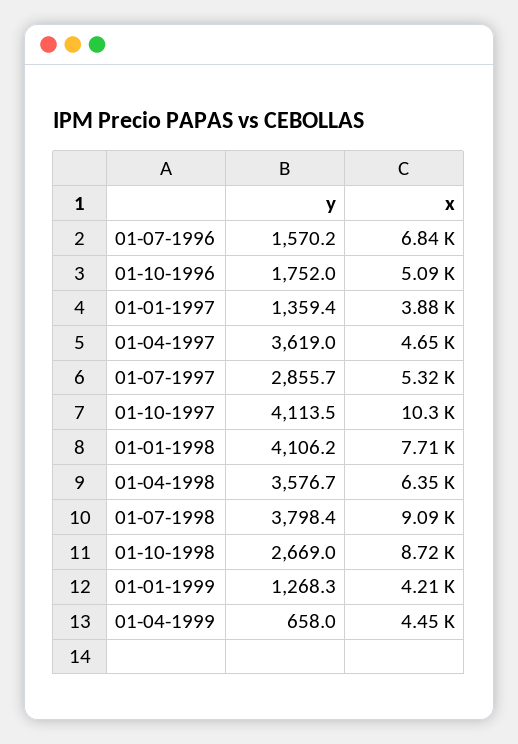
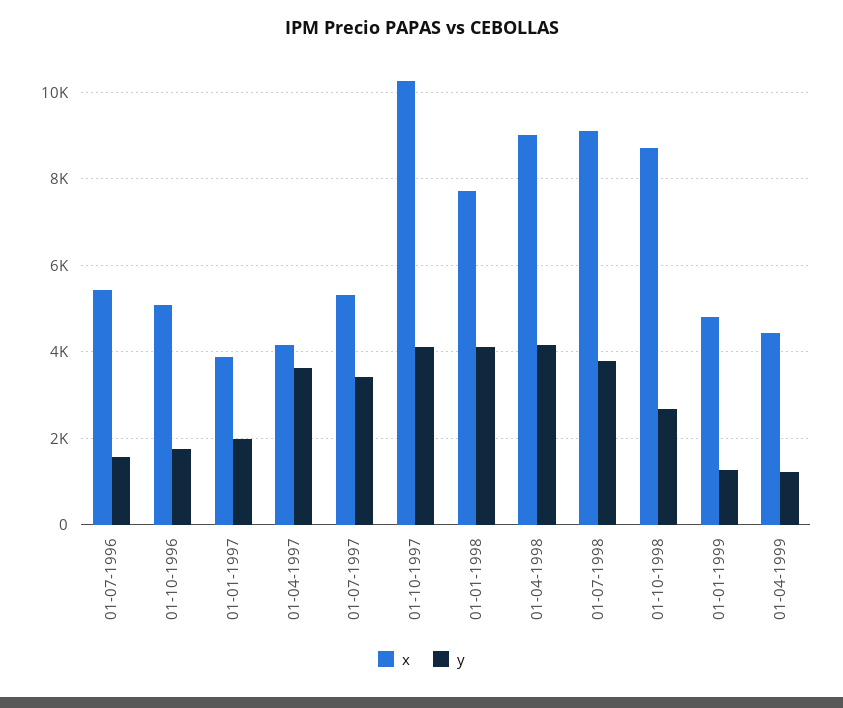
x, 01-07-1996: 6840 -> 5400
y, 01-01-1997: 1359.4 -> 2000
x, 01-04-1997: 4650 -> 4200
y, 01-07-1997: 2855.7 -> 3400
y, 01-04-1998: 3576.7 -> 4200
x, 01-04-1998: 6350 -> 9000
x, 01-01-1999: 4210 -> 4800
y, 01-04-1999: 658 -> 1200

